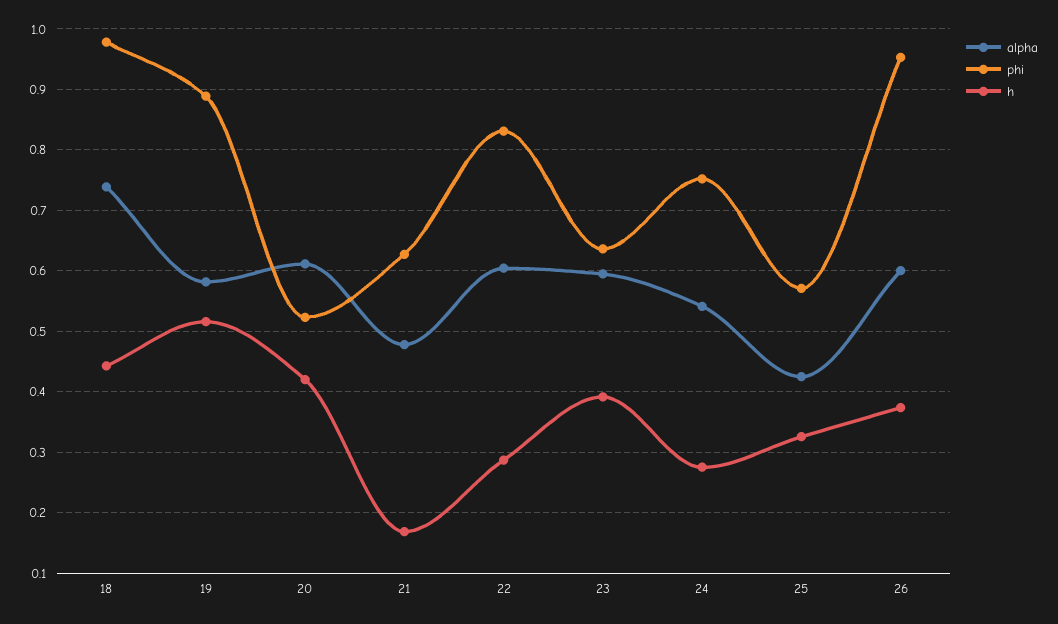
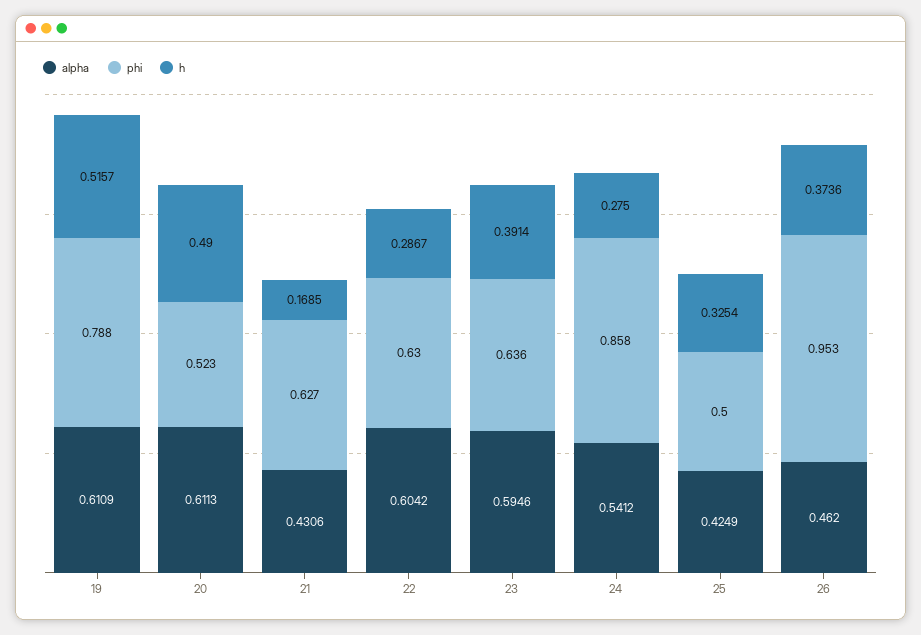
alpha, 18: 0.74 -> none
phi, 18: 0.98 -> none
h, 18: 0.44 -> none
alpha, 19: 0.58 -> 0.6109
phi, 19: 0.89 -> 0.788
h, 20: 0.42 -> 0.49
alpha, 21: 0.48 -> 0.4306
phi, 22: 0.83 -> 0.63
phi, 24: 0.75 -> 0.858
phi, 25: 0.57 -> 0.5
alpha, 26: 0.6 -> 0.462

